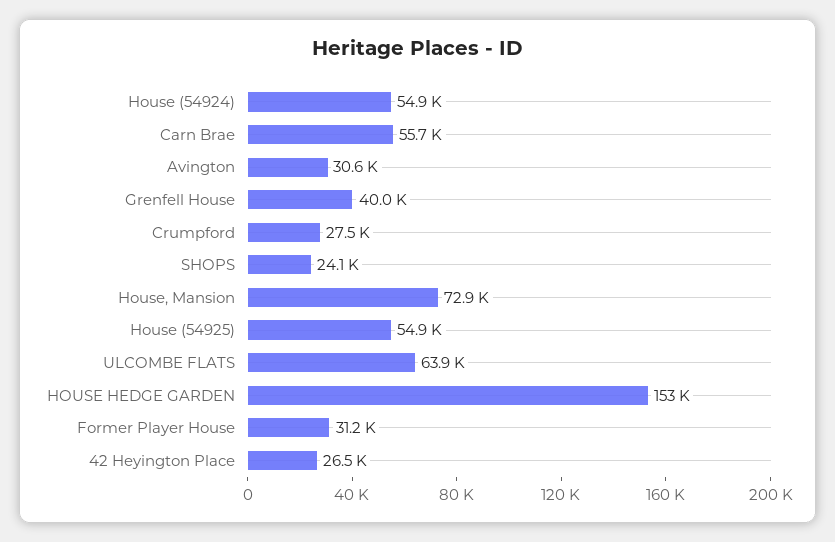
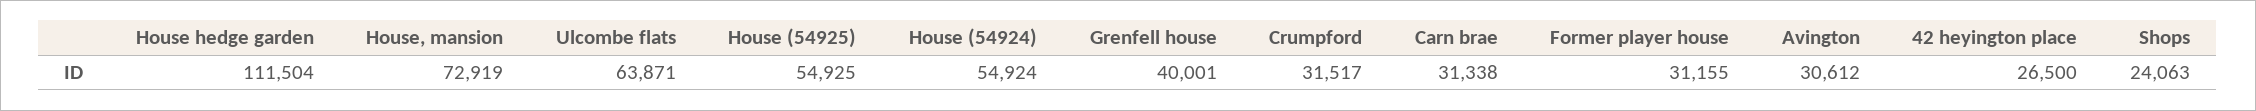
Carn Brae: 55700 -> 31338
Crumpford: 27500 -> 31517
HOUSE HEDGE GARDEN: 153000 -> 111504

